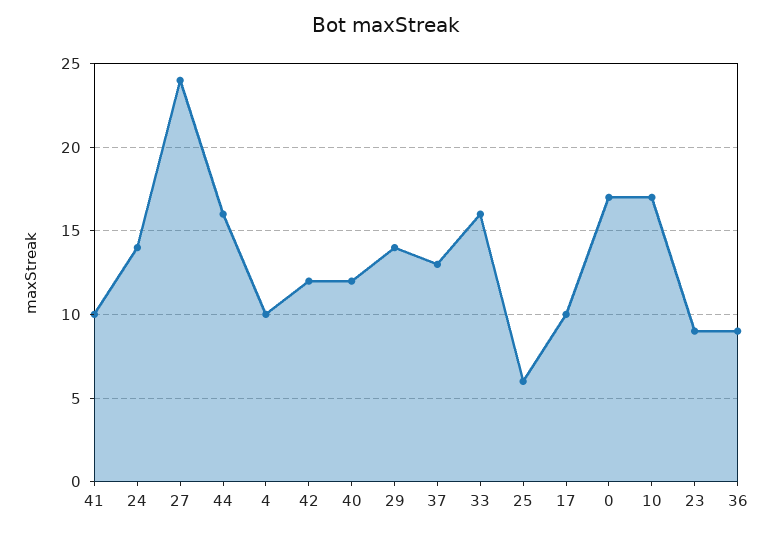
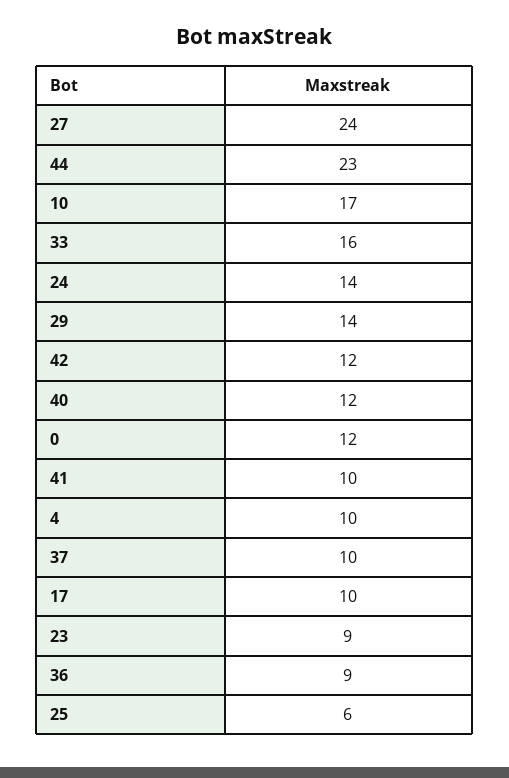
44: 16 -> 23
37: 13 -> 10
0: 17 -> 12

